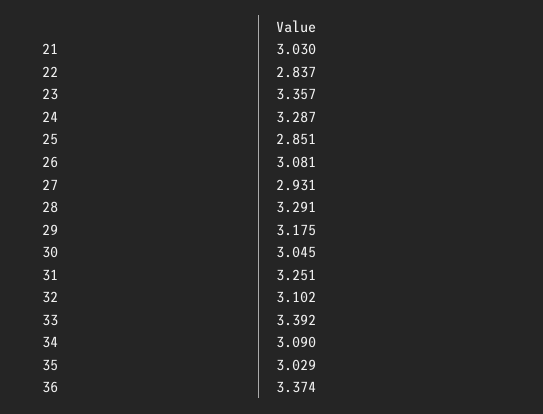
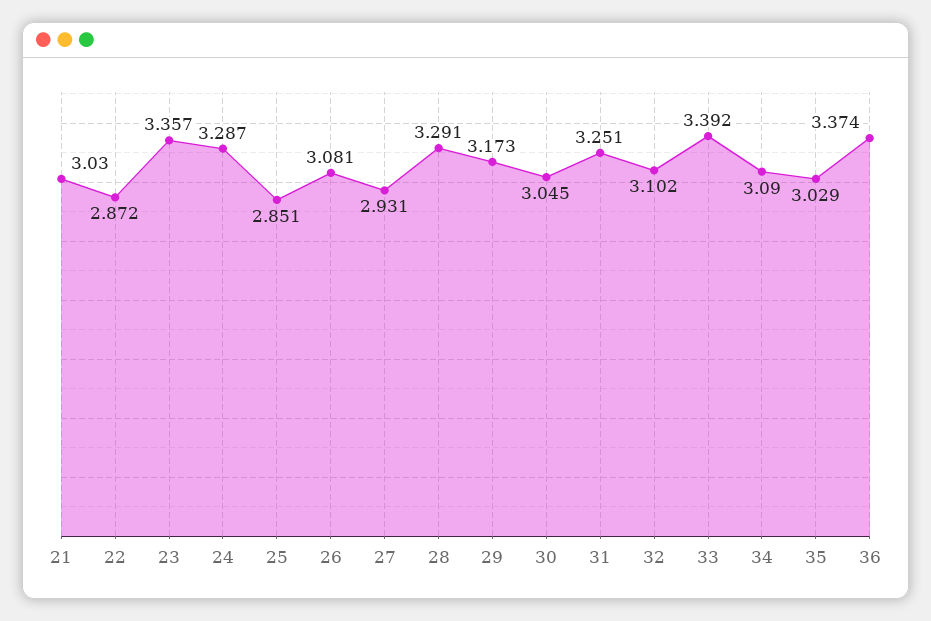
22: 2.837 -> 2.872
29: 3.175 -> 3.173

